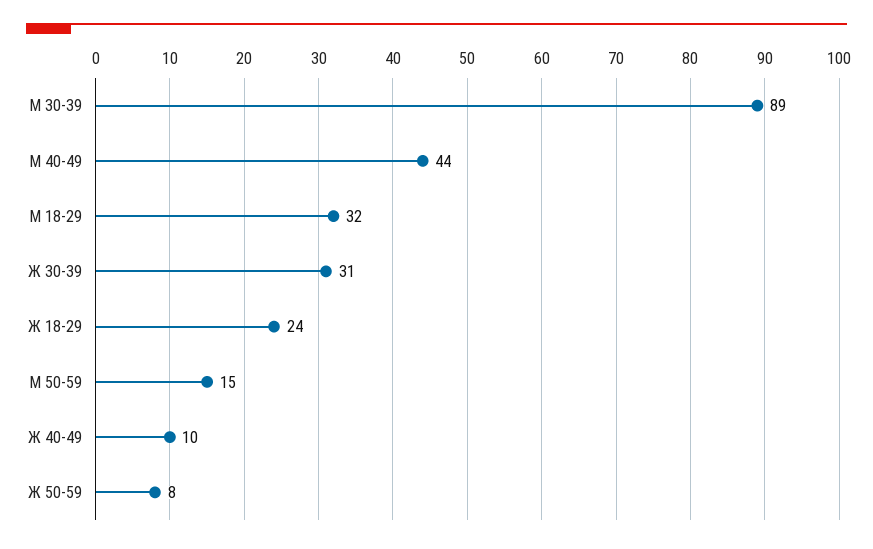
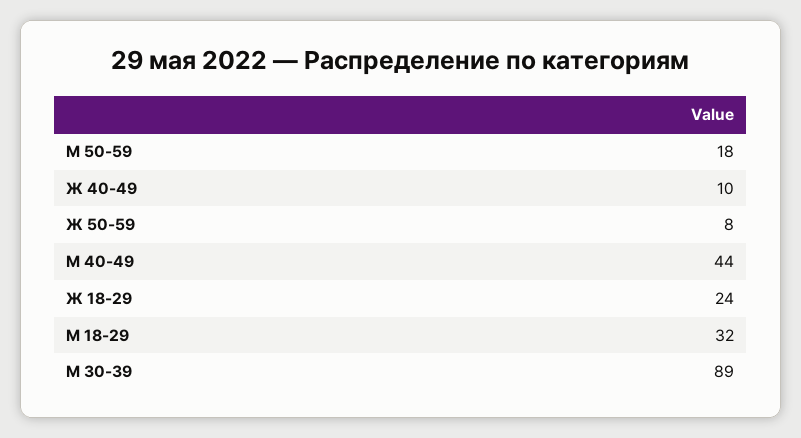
Ж 30-39: 31 -> none
М 50-59: 15 -> 18

